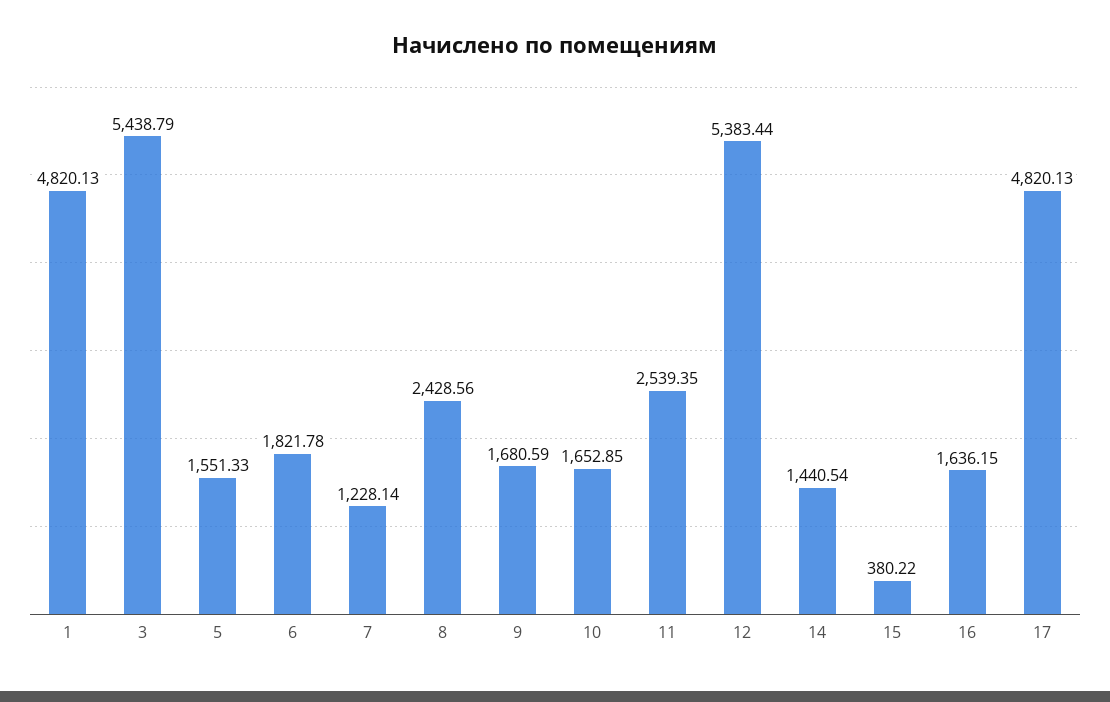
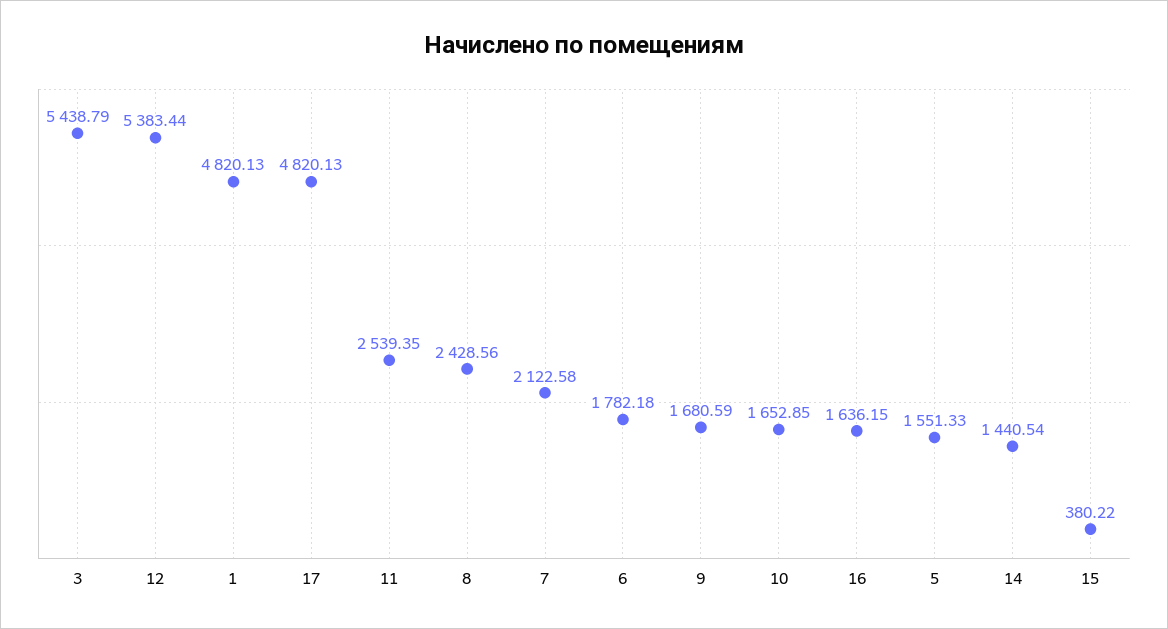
6: 1821.78 -> 1782.18
7: 1228.14 -> 2122.58

